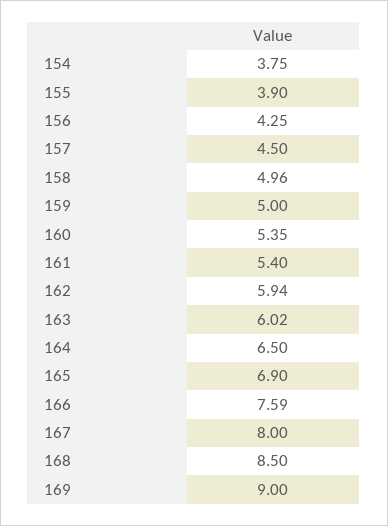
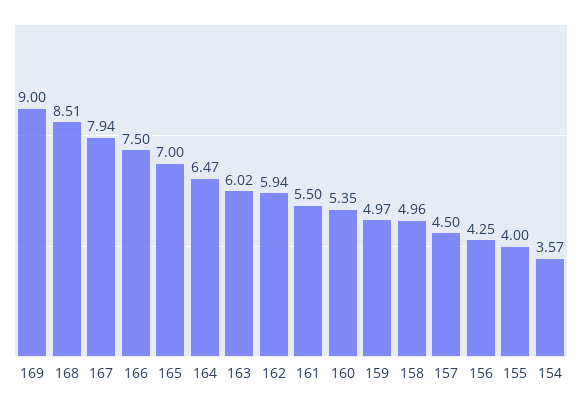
154: 3.75 -> 3.57
155: 3.9 -> 4
159: 5 -> 4.97
161: 5.4 -> 5.5
164: 6.5 -> 6.47
165: 6.9 -> 7
166: 7.59 -> 7.5
167: 8 -> 7.94
168: 8.5 -> 8.51

